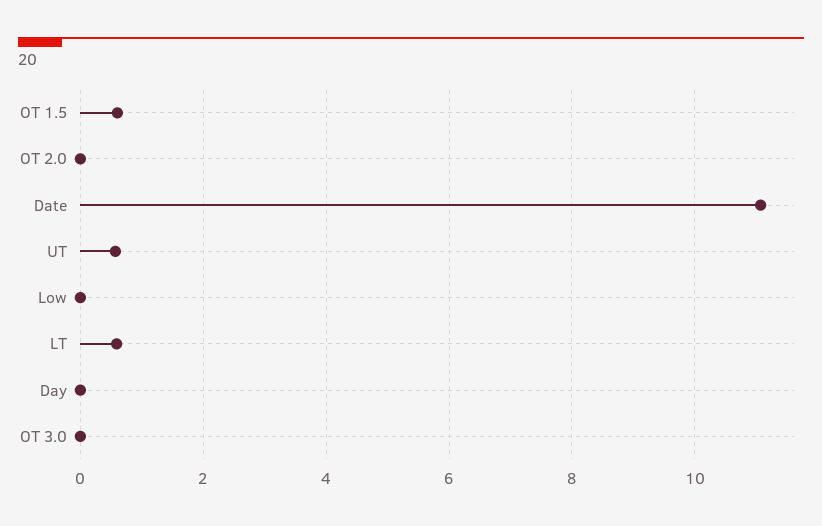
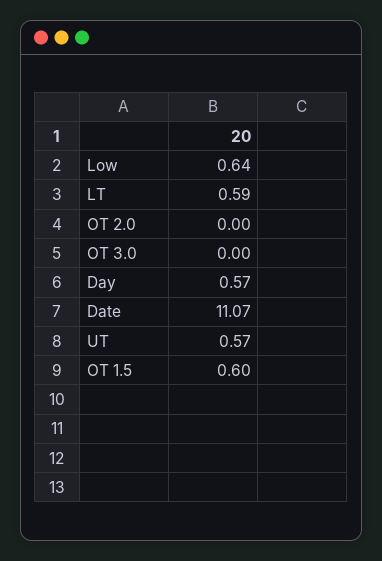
Low: 0 -> 0.64
Day: 0 -> 0.57

